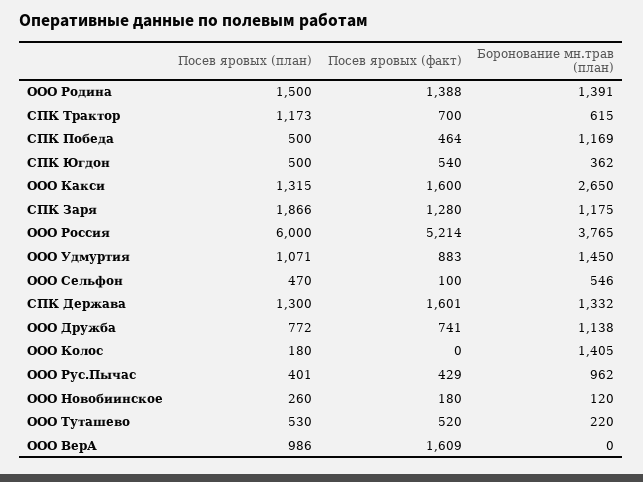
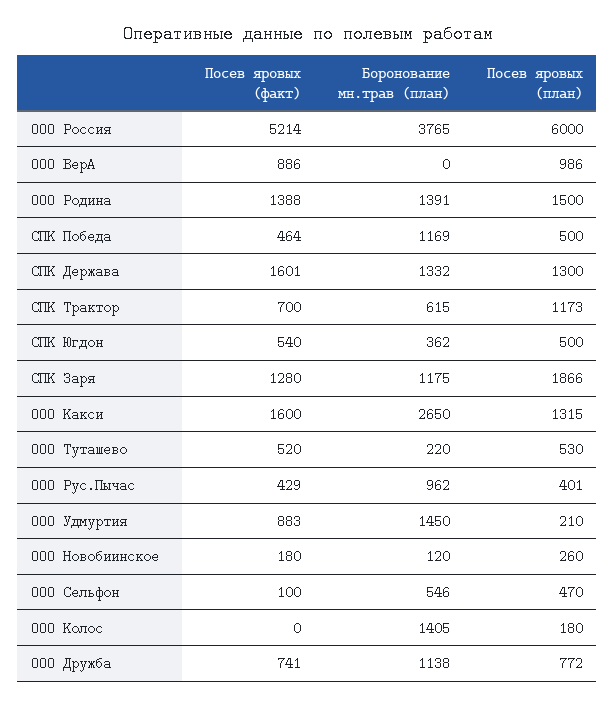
Посев яровых (план), ООО Удмуртия: 1071 -> 210
Посев яровых (факт), ООО ВерА: 1609 -> 886

